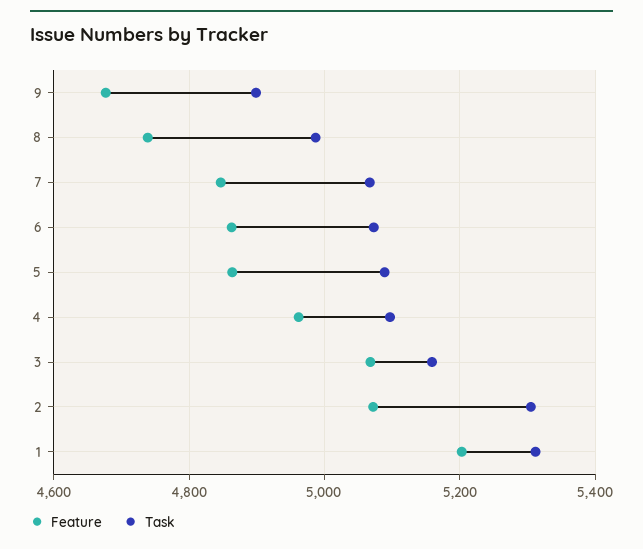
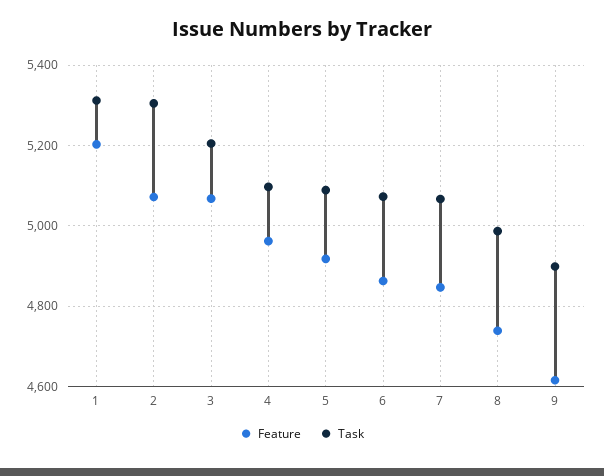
Feature, 9: 4680 -> 4620
Feature, 5: 4860 -> 4920
Task, 3: 5160 -> 5200

